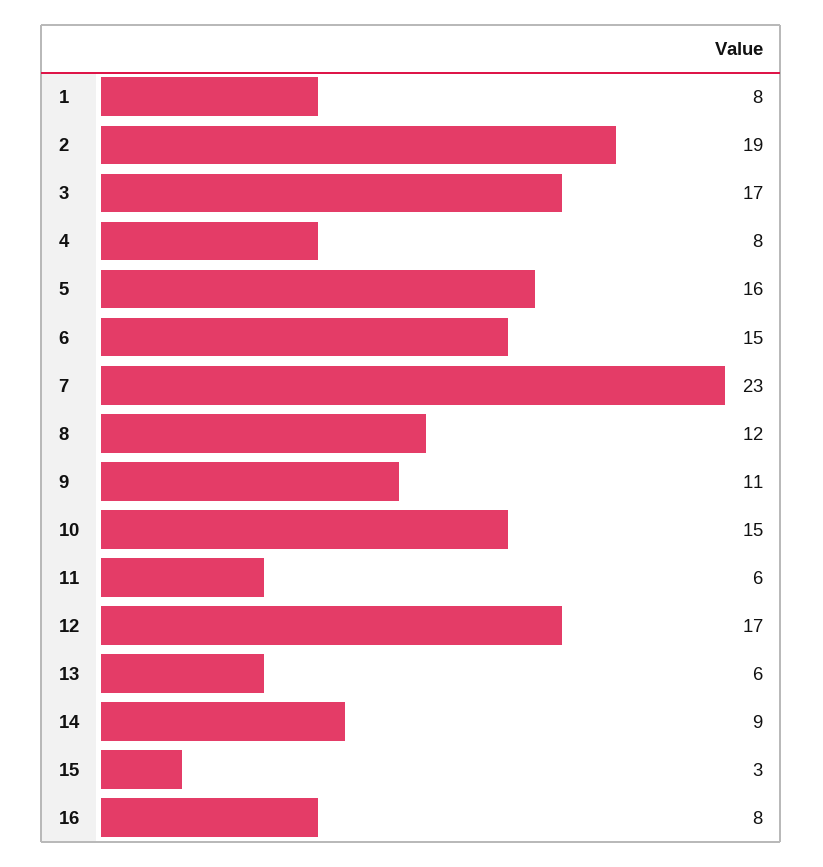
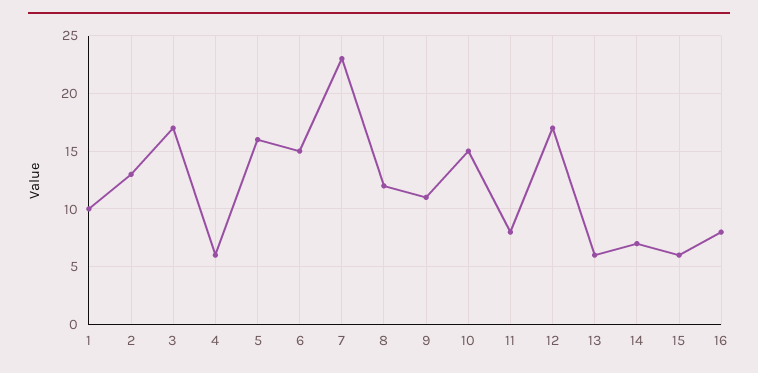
1: 8 -> 10
2: 19 -> 13
4: 8 -> 6
11: 6 -> 8
14: 9 -> 7
15: 3 -> 6

